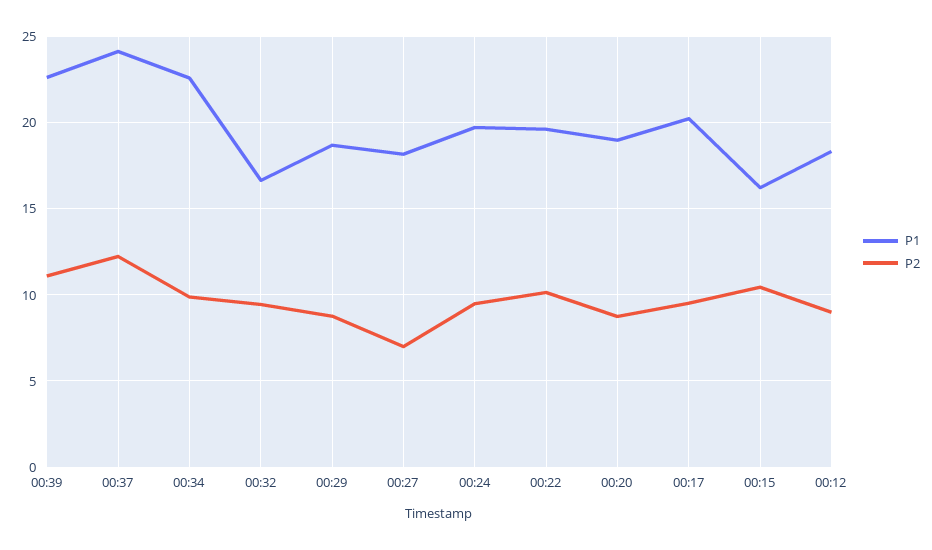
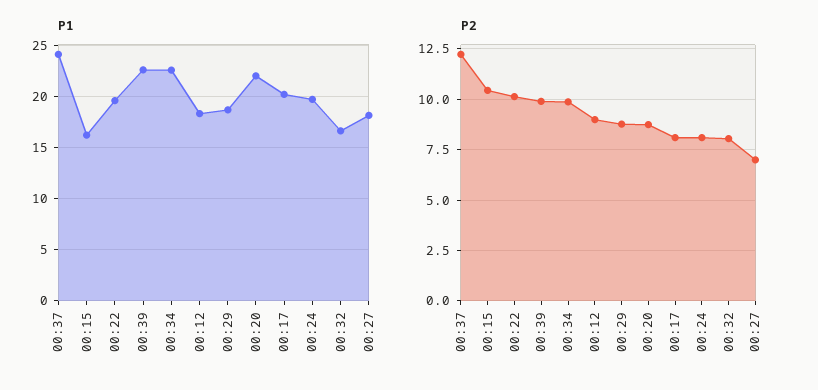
P2, 00:39: 11 -> 10
P2, 00:32: 9.5 -> 8
P2, 00:24: 9.5 -> 8
P1, 00:20: 19 -> 22
P2, 00:17: 9.5 -> 8

